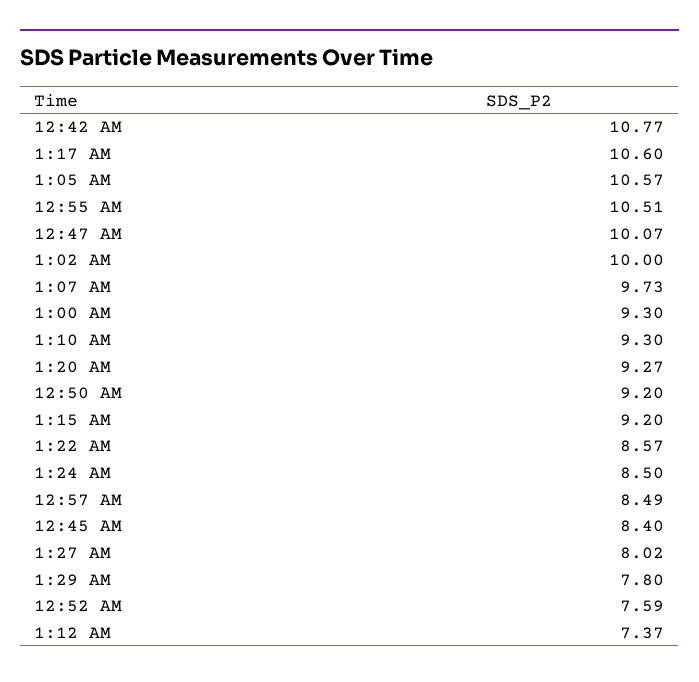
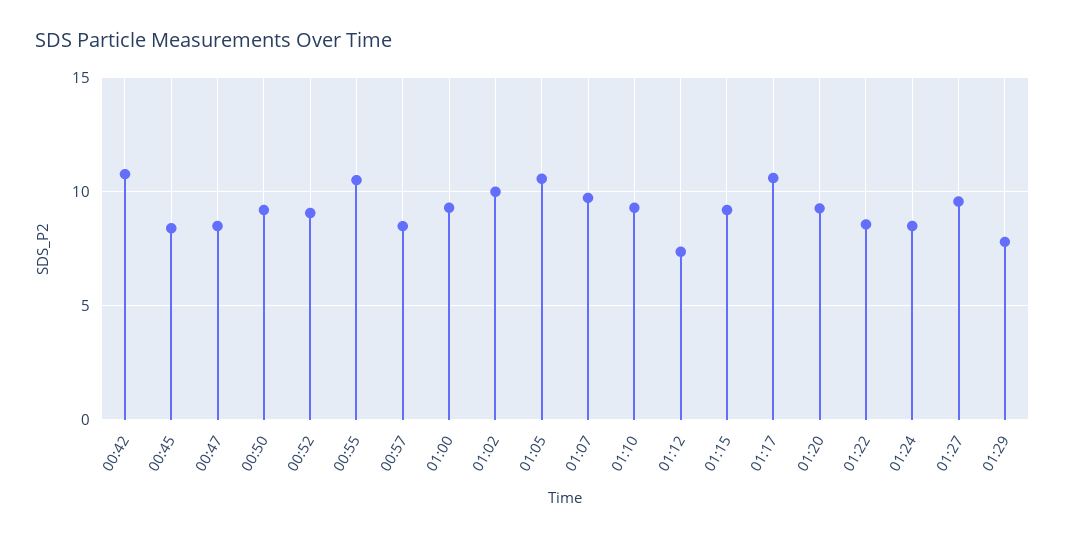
12:47 AM: 10.07 -> 8.5
1:27 AM: 8.02 -> 9.5
12:52 AM: 7.59 -> 9

